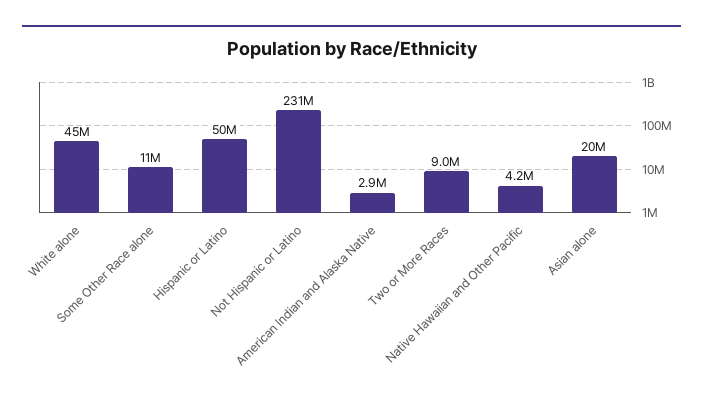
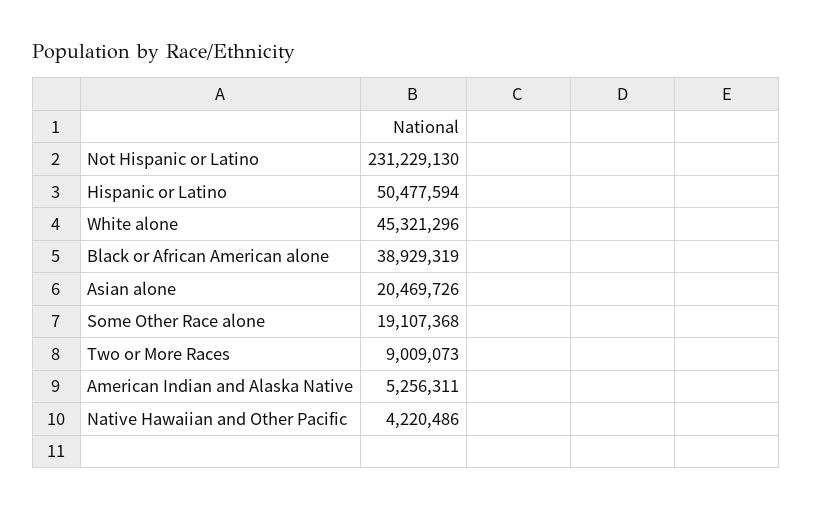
Some Other Race alone: 11000000 -> 19107368
American Indian and Alaska Native: 2900000 -> 5256311
Black or African American alone: none -> 38929319

